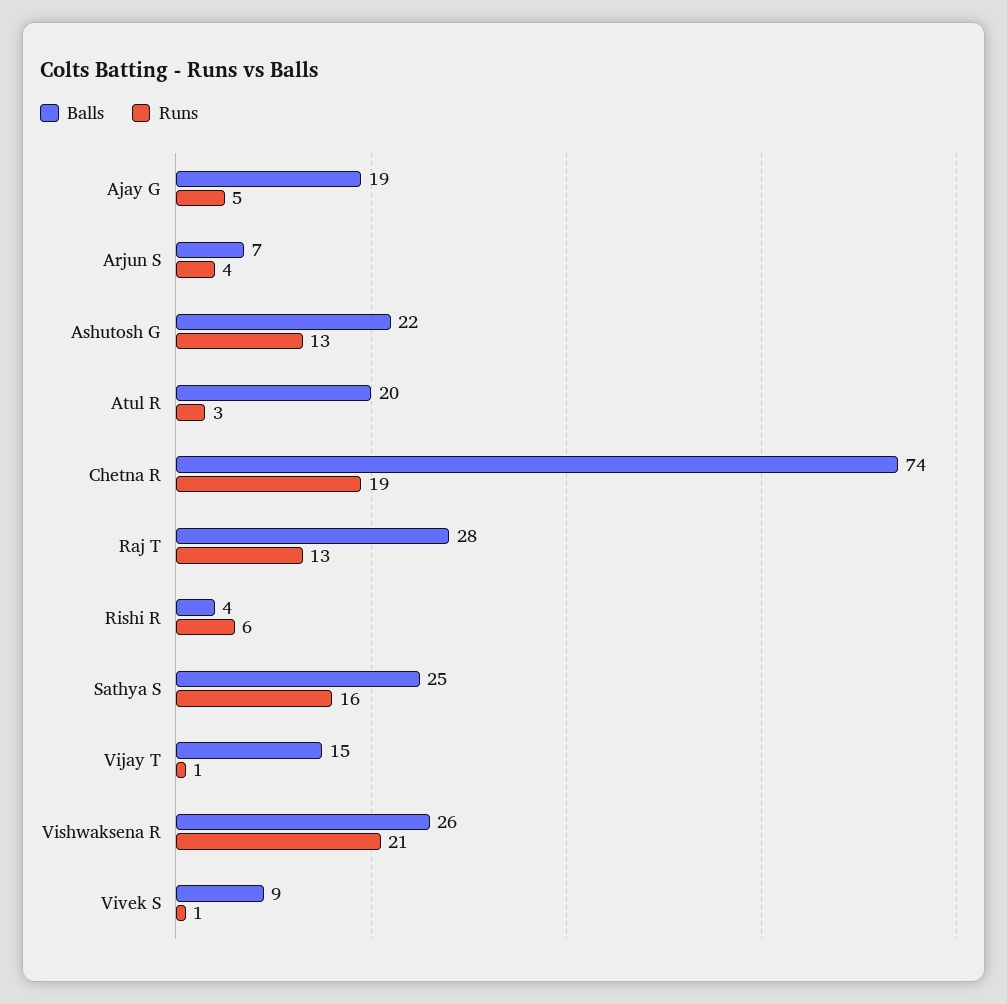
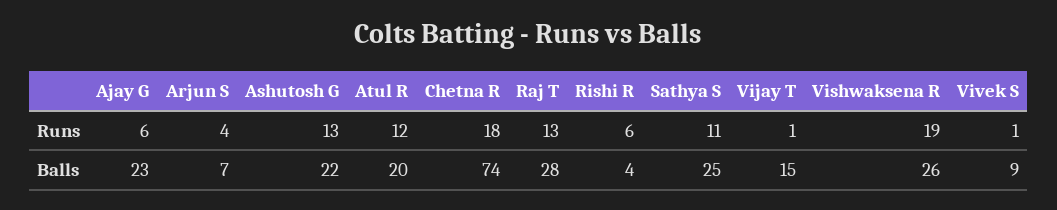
Balls, Ajay G: 19 -> 23
Runs, Ajay G: 5 -> 6
Runs, Atul R: 3 -> 12
Runs, Chetna R: 19 -> 18
Runs, Sathya S: 16 -> 11
Runs, Vishwaksena R: 21 -> 19

